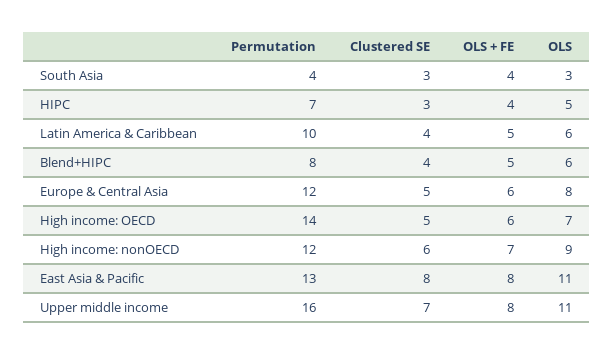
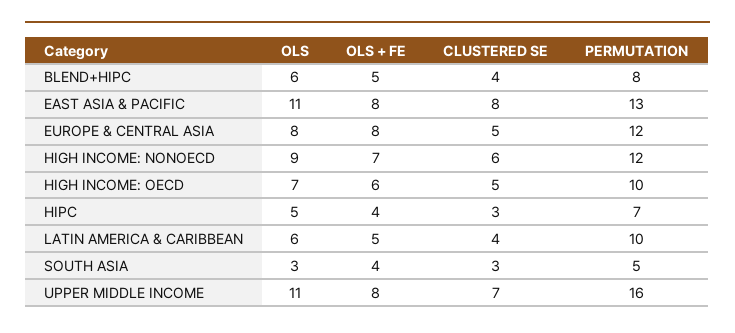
Permutation, South Asia: 4 -> 5
OLS + FE, Europe & Central Asia: 6 -> 8
Permutation, High income: OECD: 14 -> 10

